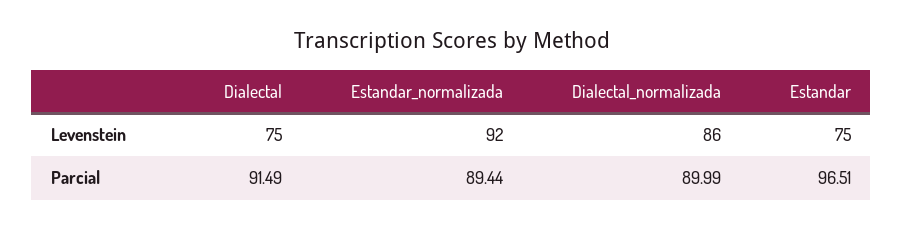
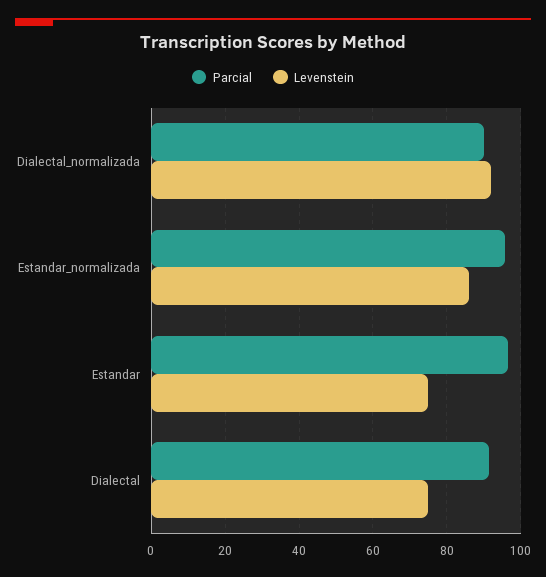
Levenstein, Estandar_normalizada: 92 -> 86
Levenstein, Dialectal_normalizada: 86 -> 92
Parcial, Estandar_normalizada: 89.44 -> 96

